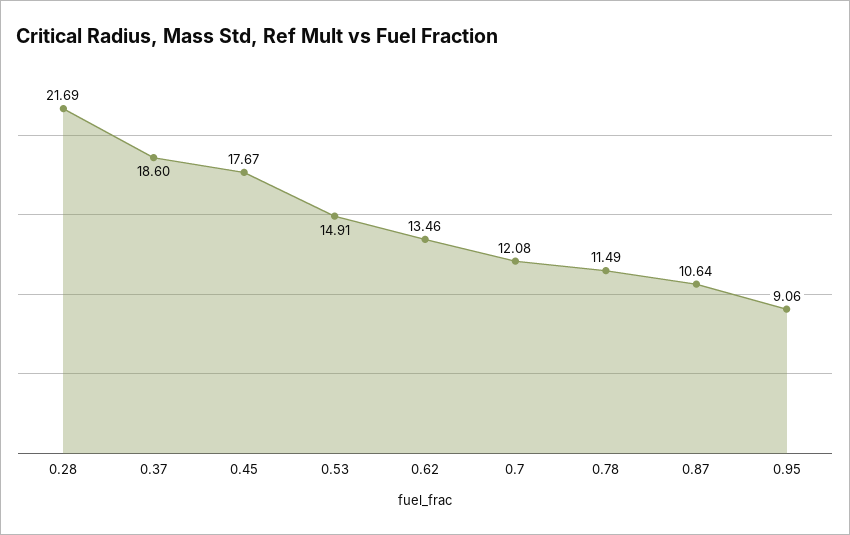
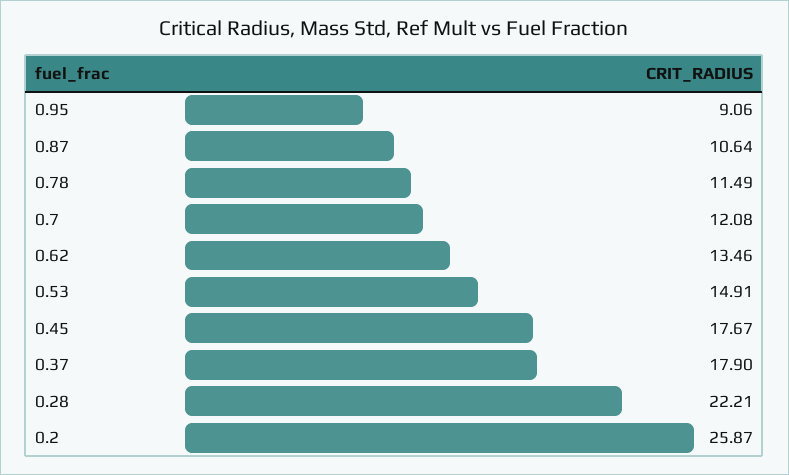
0.28: 21.69 -> 22.21
0.37: 18.6 -> 17.9
0.2: none -> 25.87

